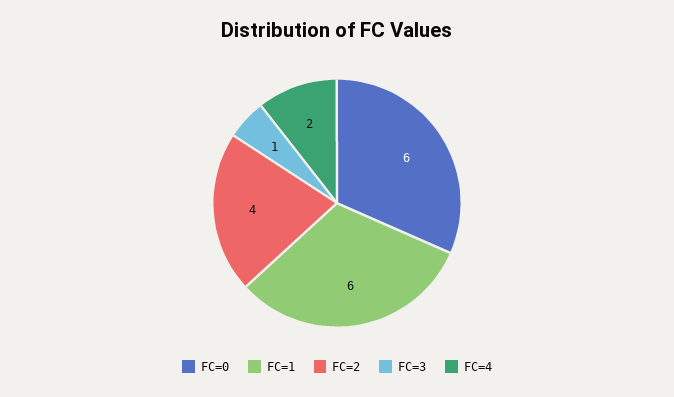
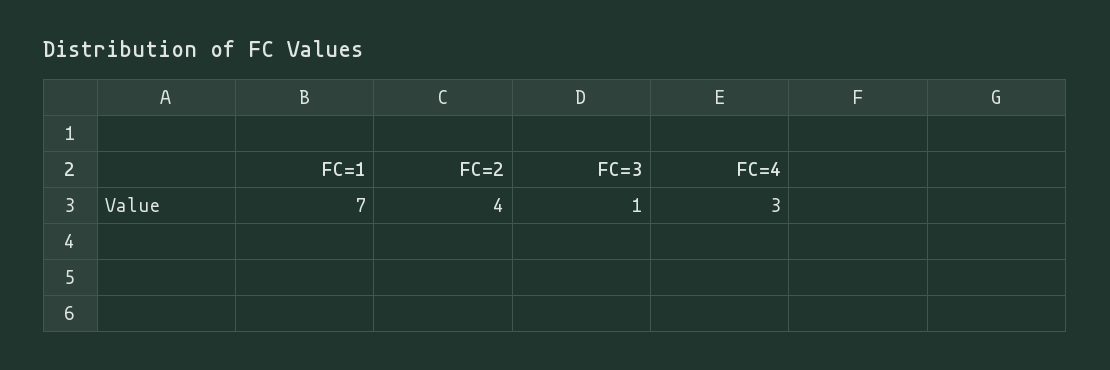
FC=0: 6 -> none
FC=1: 6 -> 7
FC=4: 2 -> 3

